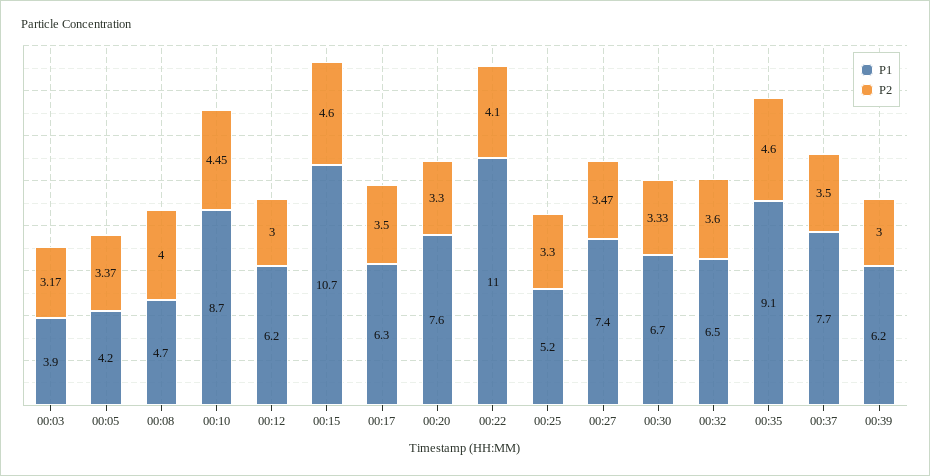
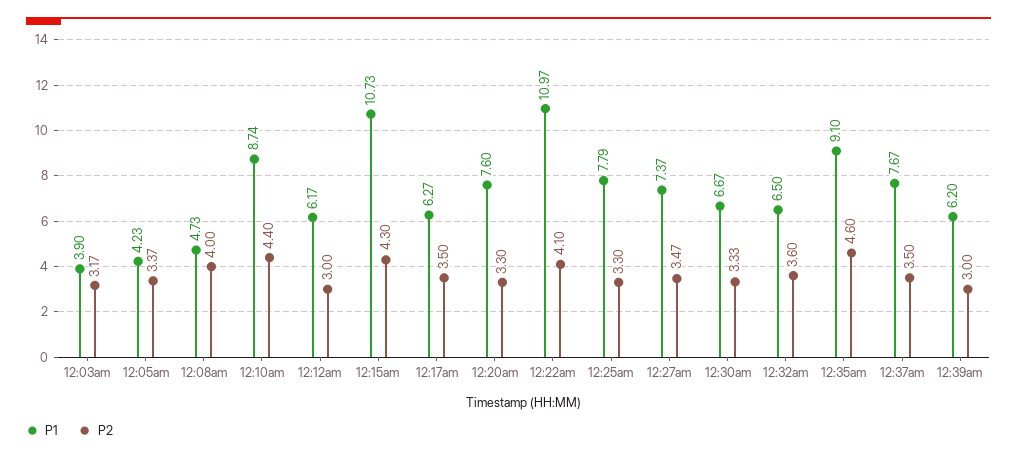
P2, 00:10: 4.45 -> 4.4
P2, 00:15: 4.6 -> 4.3
P1, 00:25: 5.2 -> 7.79

